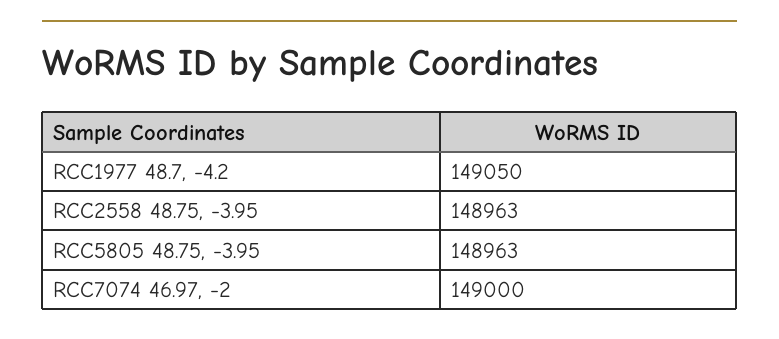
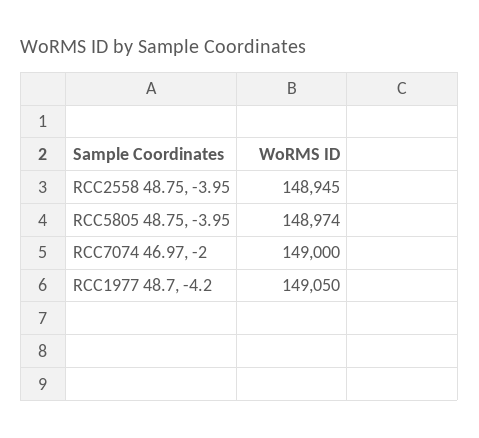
RCC2558 48.75, -3.95: 148963 -> 148945
RCC5805 48.75, -3.95: 148963 -> 148974

